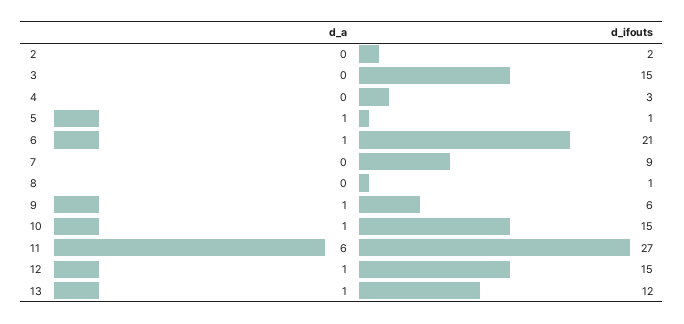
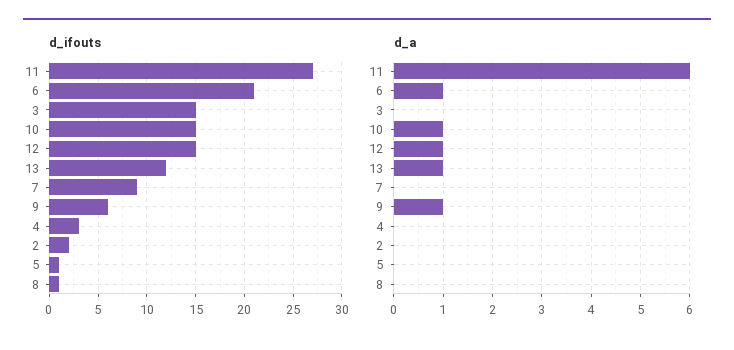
d_a, 5: 1 -> 0

